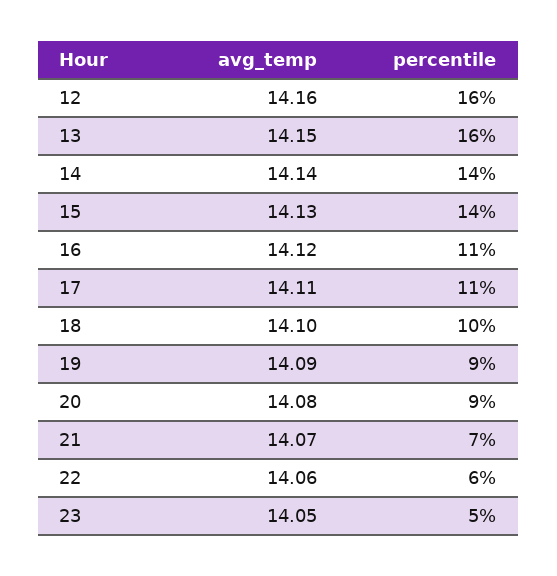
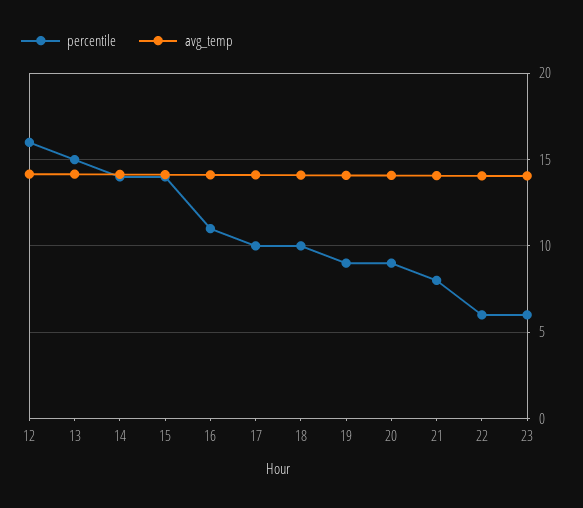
percentile, 13: 16 -> 15
percentile, 17: 11 -> 10
percentile, 21: 7 -> 8
percentile, 23: 5 -> 6

